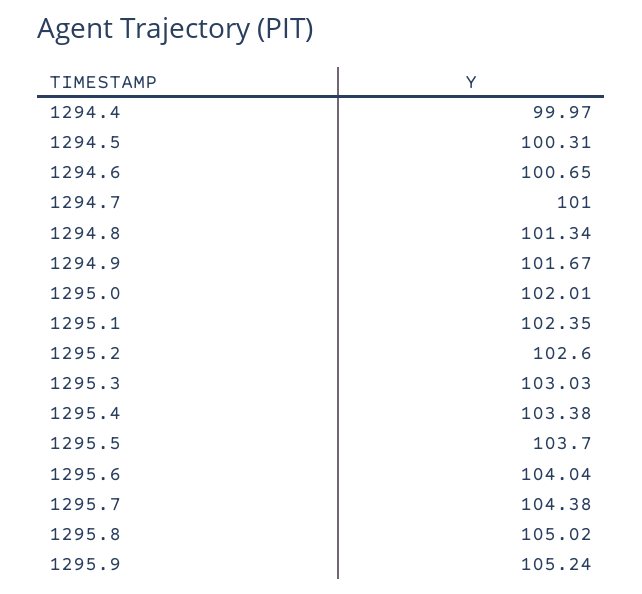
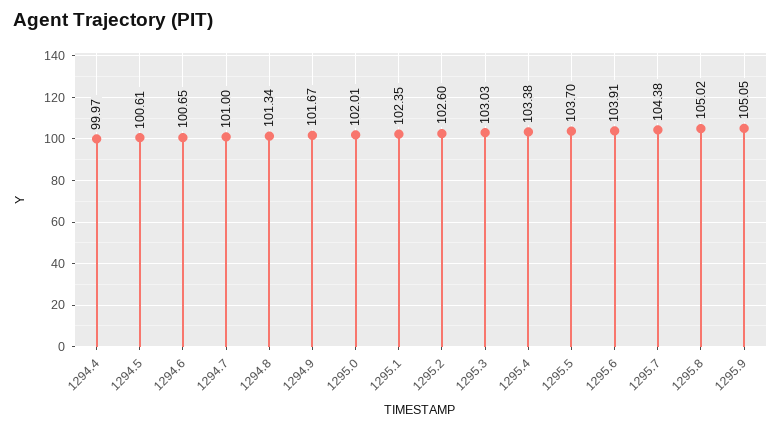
1294.5: 100.31 -> 100.61
1295.6: 104.04 -> 103.91
1295.9: 105.24 -> 105.05

